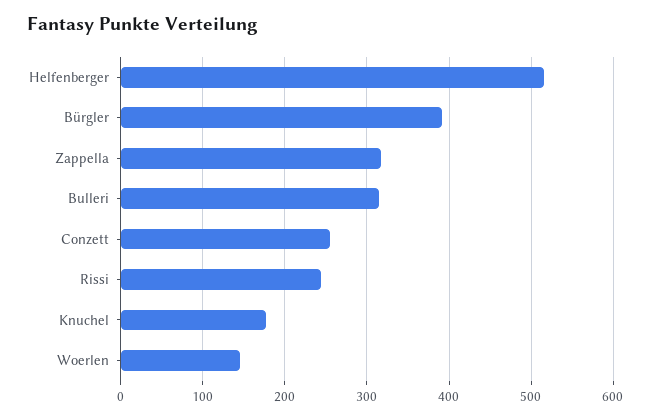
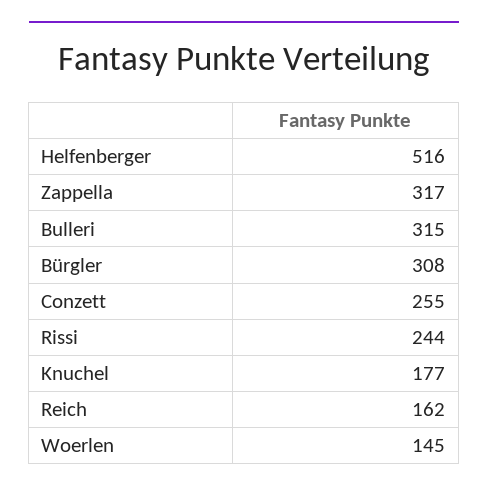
Bürgler: 390 -> 308
Reich: none -> 162

